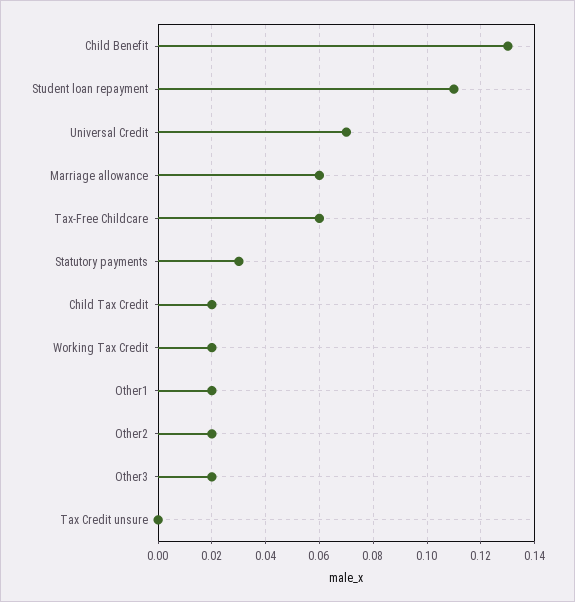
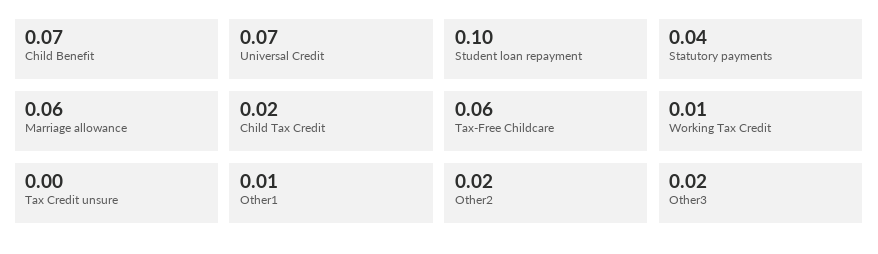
Child Benefit: 0.13 -> 0.07
Student loan repayment: 0.11 -> 0.1
Statutory payments: 0.03 -> 0.04
Working Tax Credit: 0.02 -> 0.01
Other1: 0.02 -> 0.01

